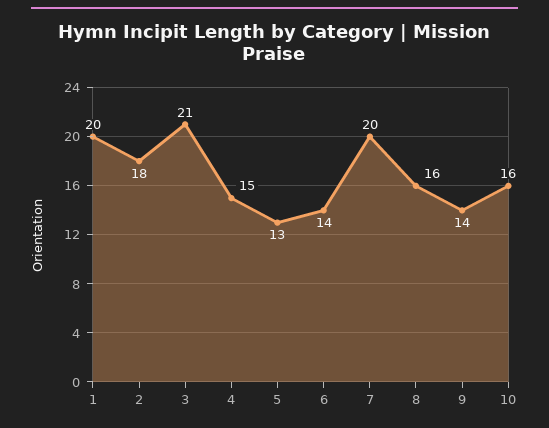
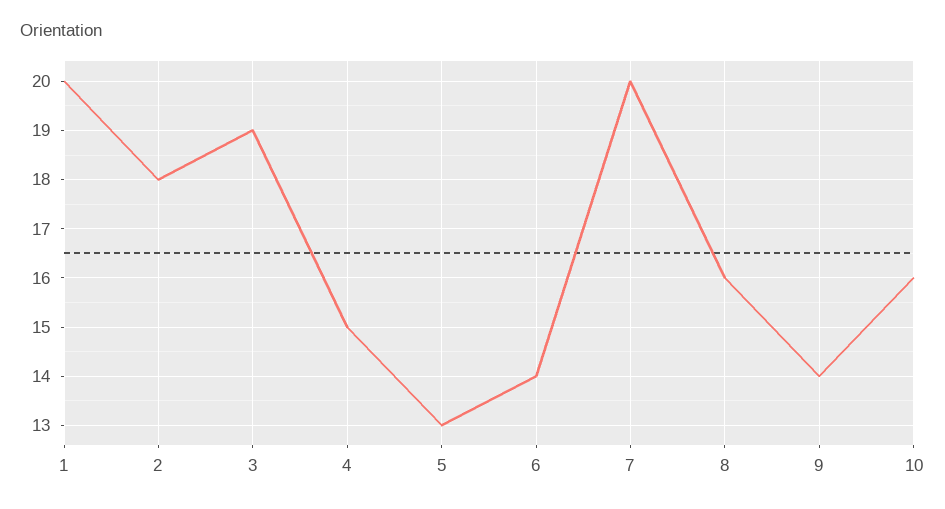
3: 21 -> 19

